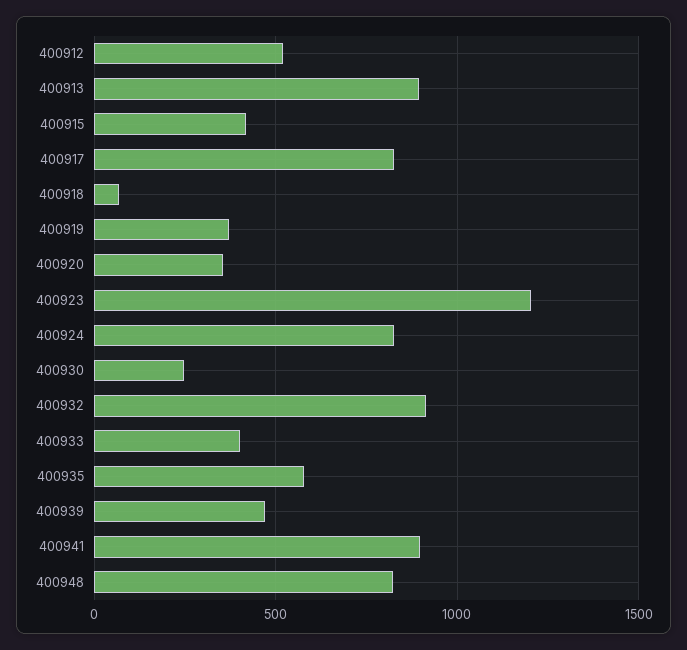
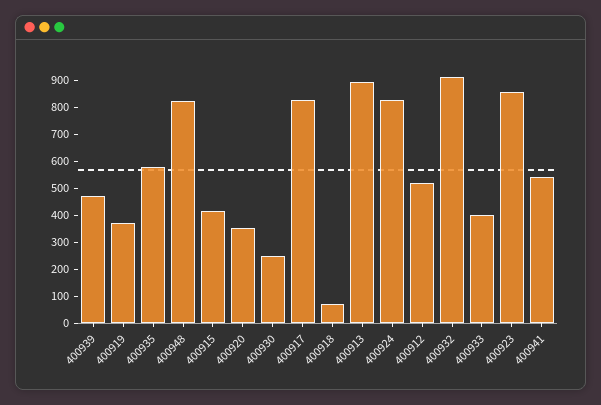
400923: 1200 -> 850
400941: 900 -> 550

